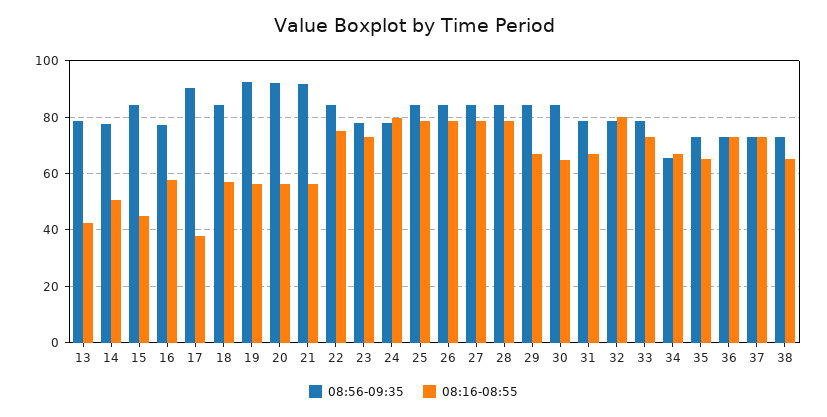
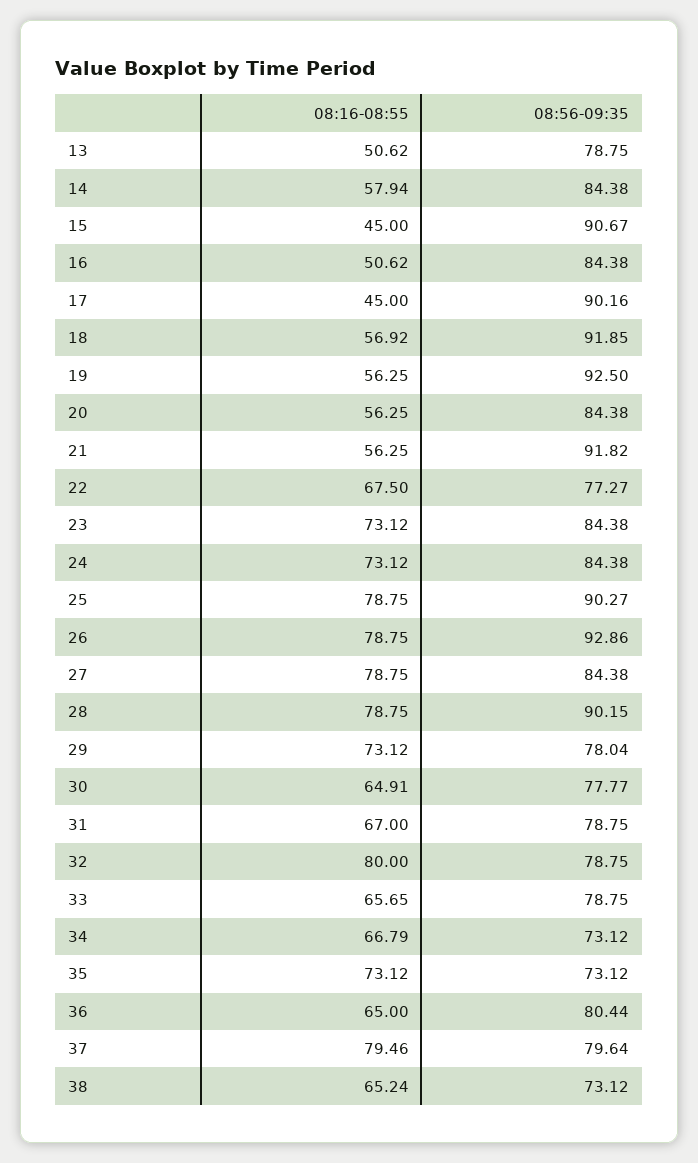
08:16-08:55, 13: 42.5 -> 50.62
08:56-09:35, 14: 77.5 -> 84.38
08:16-08:55, 14: 50 -> 57.94
08:56-09:35, 15: 85 -> 90.67
08:56-09:35, 16: 77.5 -> 84.38
08:16-08:55, 16: 57.5 -> 50.62
08:16-08:55, 17: 37.5 -> 45
08:56-09:35, 18: 85 -> 91.85
08:56-09:35, 20: 92.5 -> 84.38
08:56-09:35, 22: 85 -> 77.27
08:16-08:55, 22: 75 -> 67.5
08:56-09:35, 23: 77.5 -> 84.38
08:56-09:35, 24: 77.5 -> 84.38
08:16-08:55, 24: 80 -> 73.12
08:56-09:35, 25: 85 -> 90.27
08:56-09:35, 26: 85 -> 92.86
08:56-09:35, 28: 85 -> 90.15
08:56-09:35, 29: 85 -> 78.04
08:16-08:55, 29: 67.5 -> 73.12
08:56-09:35, 30: 85 -> 77.77
08:16-08:55, 33: 72.5 -> 65.65
08:56-09:35, 34: 65 -> 73.12
08:16-08:55, 35: 65 -> 73.12
08:56-09:35, 36: 72.5 -> 80.44
08:16-08:55, 36: 72.5 -> 65
08:56-09:35, 37: 72.5 -> 79.64
08:16-08:55, 37: 72.5 -> 79.46

